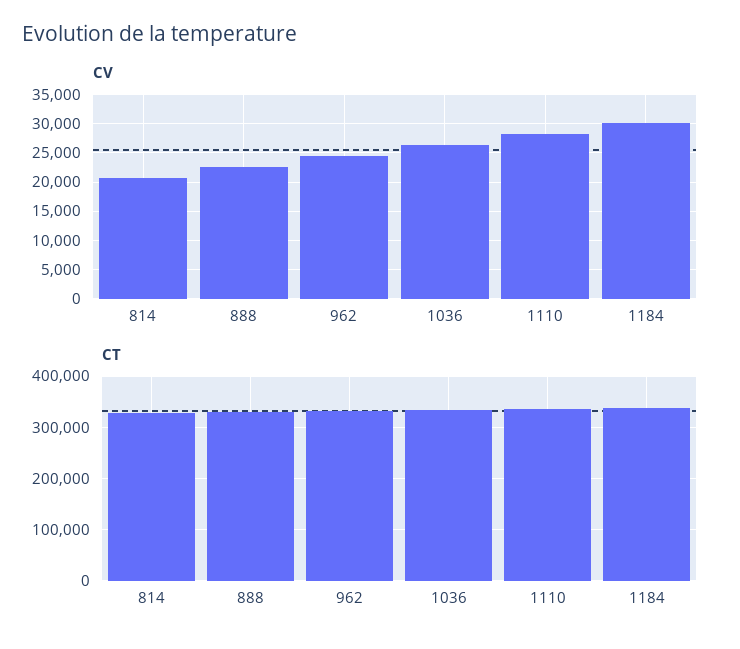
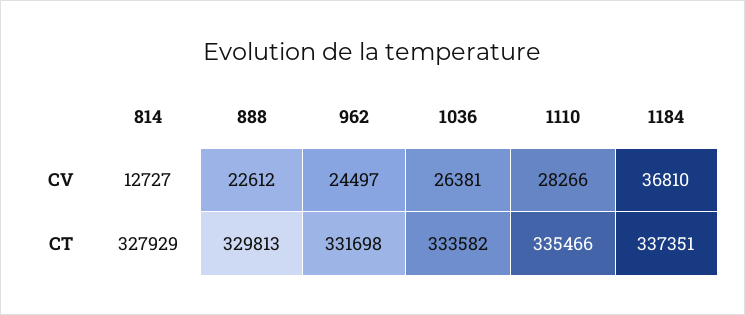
CV, 814: 20000 -> 12727
CV, 1184: 30000 -> 36810

